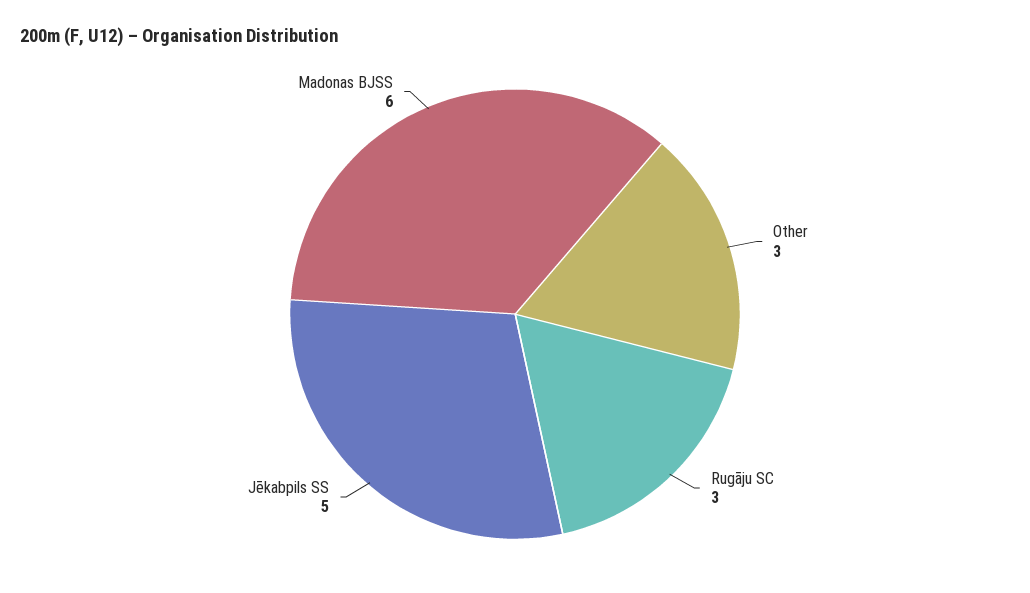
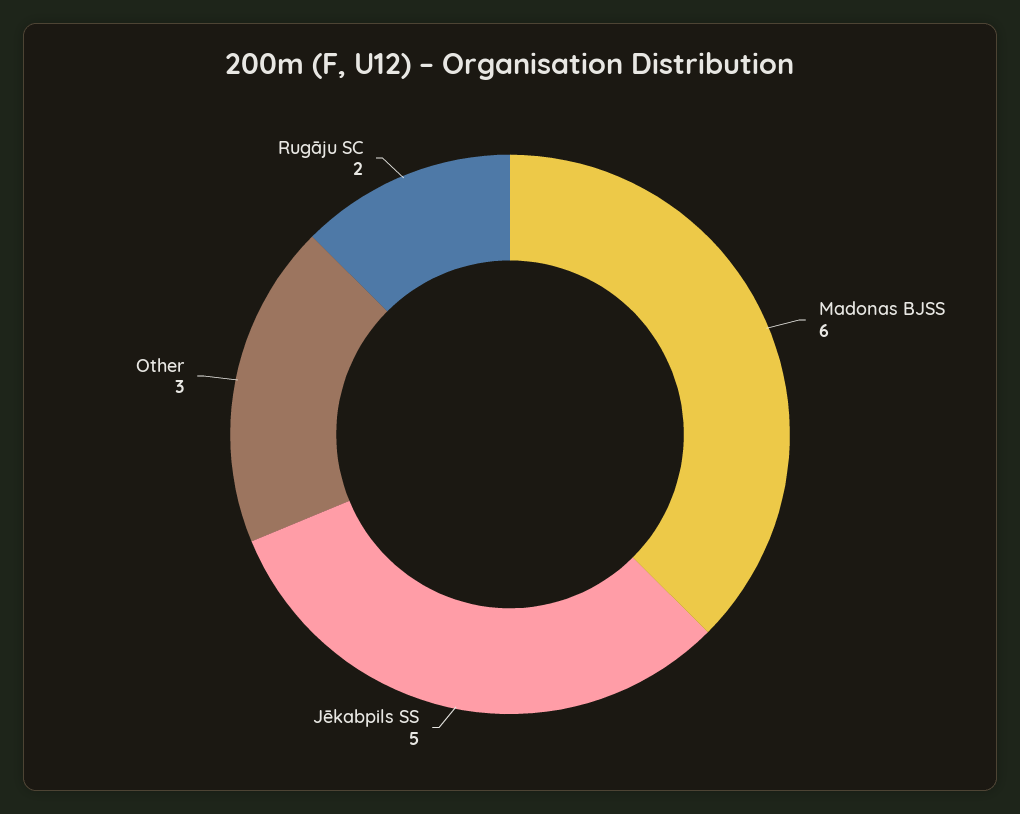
Rugāju SC: 3 -> 2

